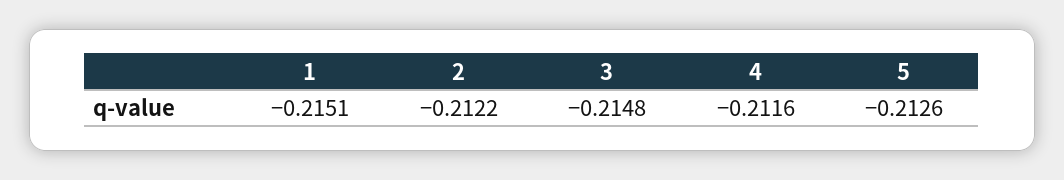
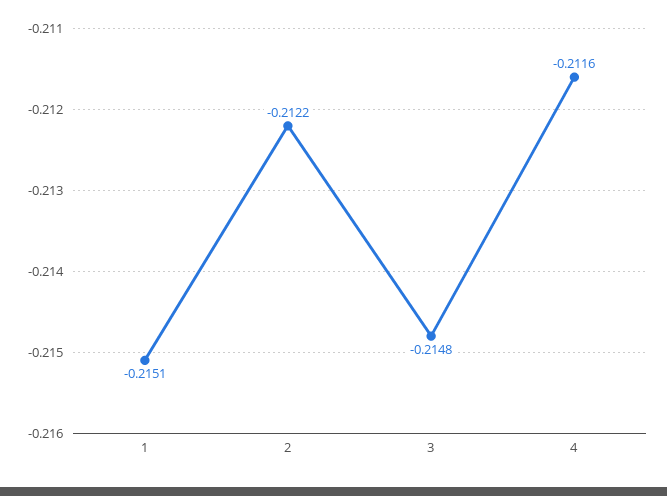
5: -0.2126 -> none

